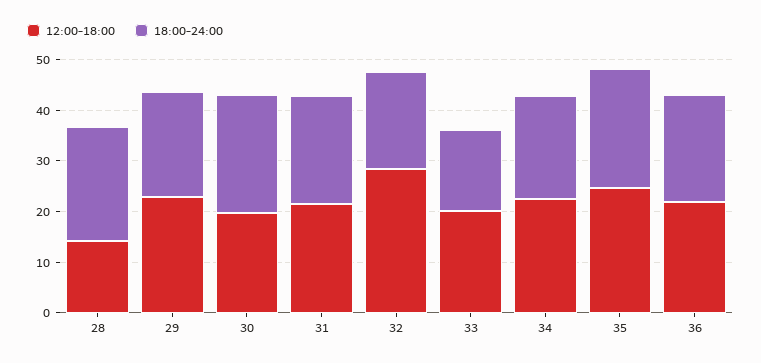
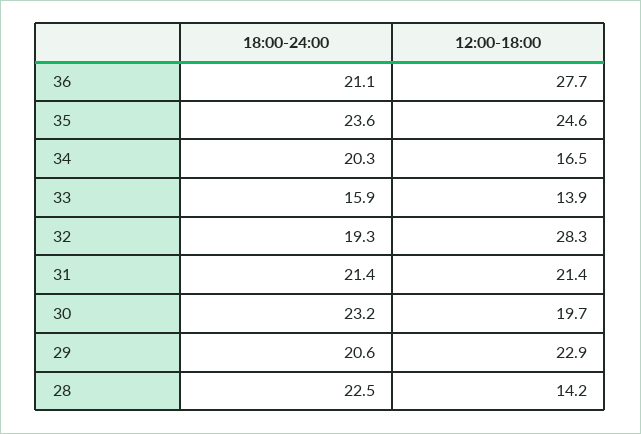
12:00-18:00, 33: 20 -> 13.9
12:00-18:00, 34: 22 -> 16.5
12:00-18:00, 36: 22 -> 27.7

